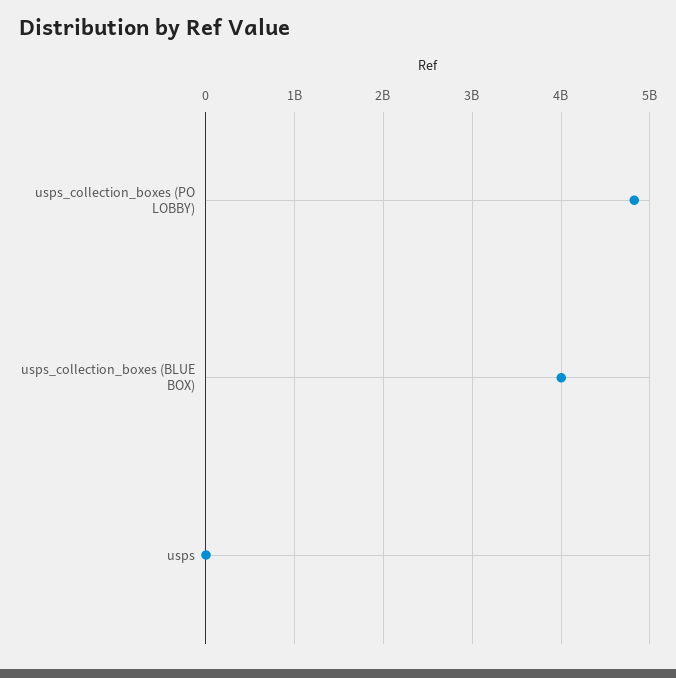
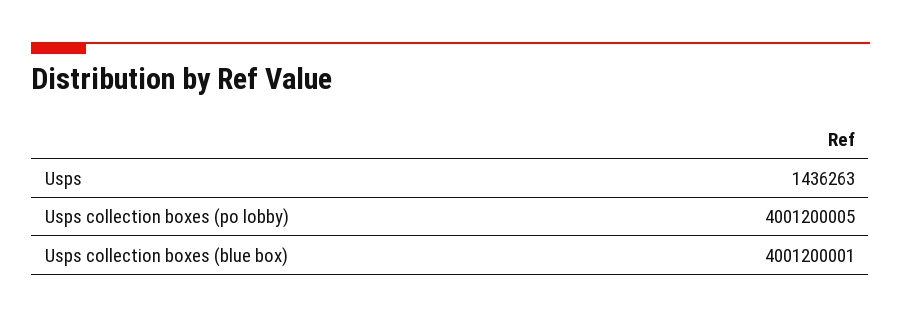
usps_collection_boxes (PO LOBBY): 4800000000 -> 4001200005

